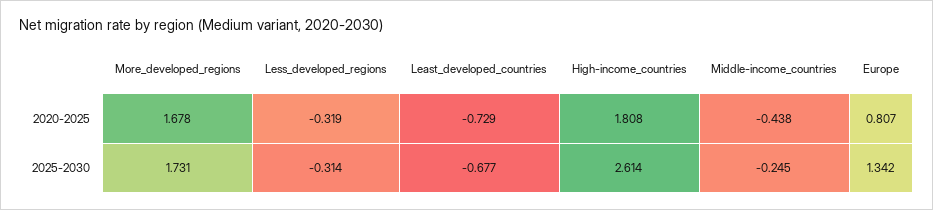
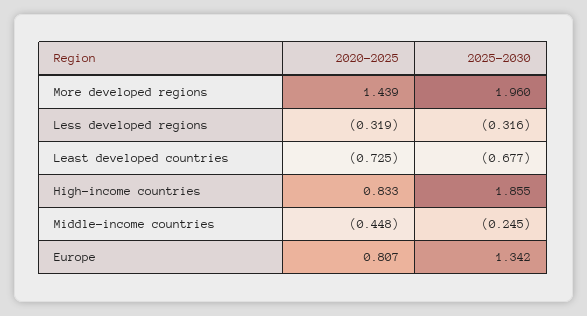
More_developed_regions, 2020-2025: 1.678 -> 1.439
Least_developed_countries, 2020-2025: -0.729 -> -0.725
High-income_countries, 2020-2025: 1.808 -> 0.833
Middle-income_countries, 2020-2025: -0.438 -> -0.448
More_developed_regions, 2025-2030: 1.731 -> 1.96
Less_developed_regions, 2025-2030: -0.314 -> -0.316
High-income_countries, 2025-2030: 2.614 -> 1.855

